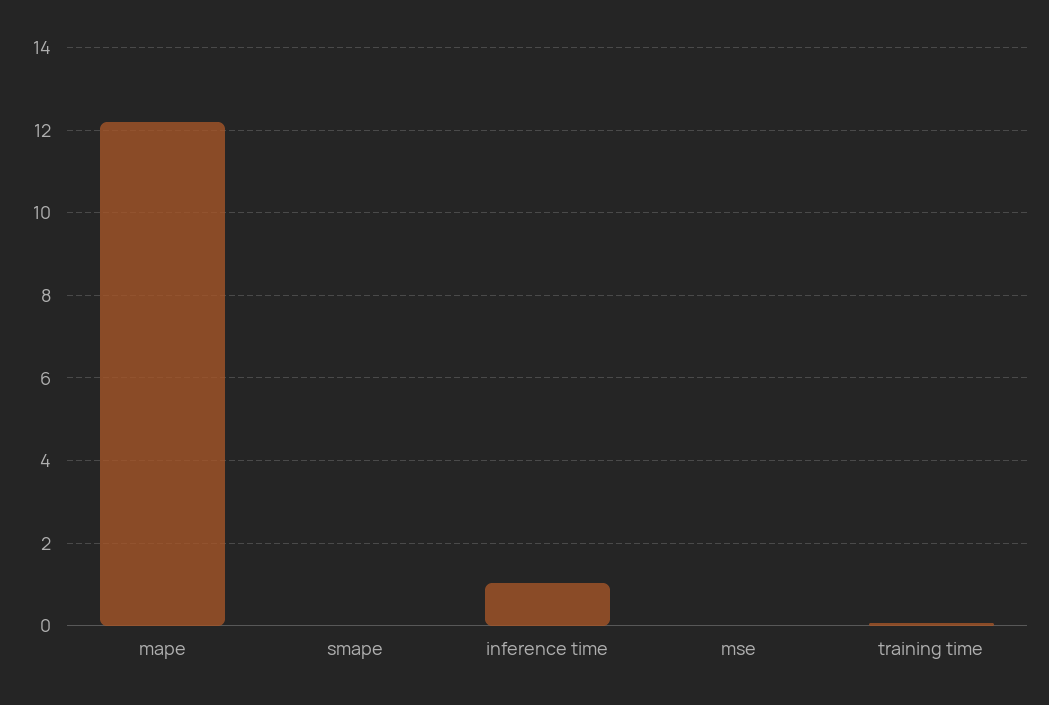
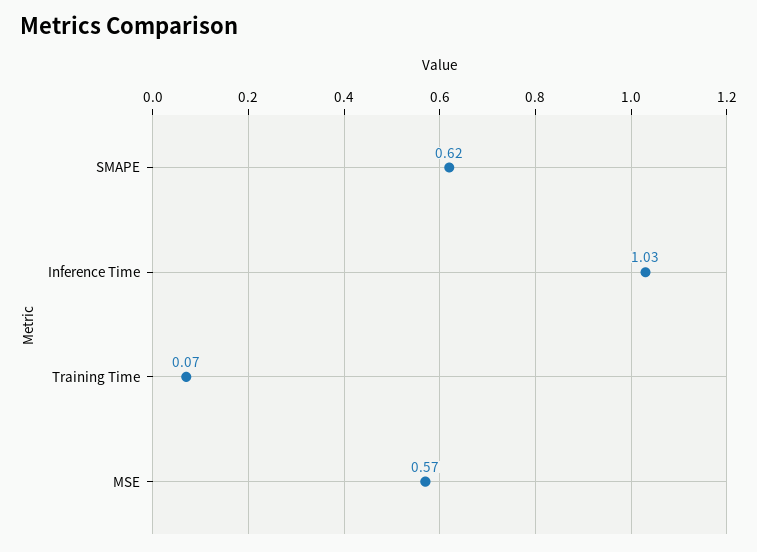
mape: 12.2 -> none
smape: 0 -> 0.62
mse: 0 -> 0.57

